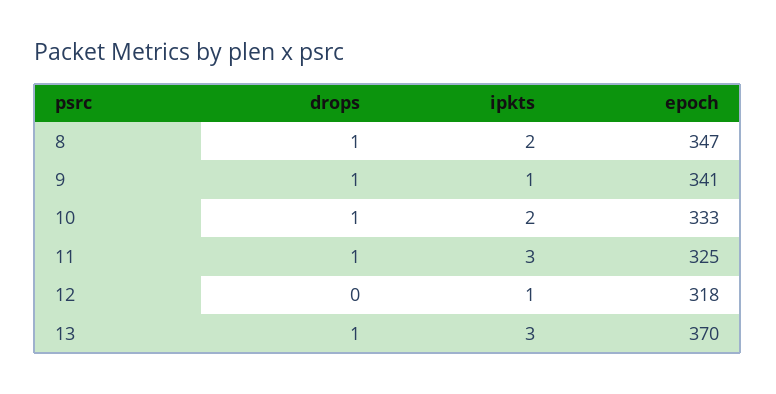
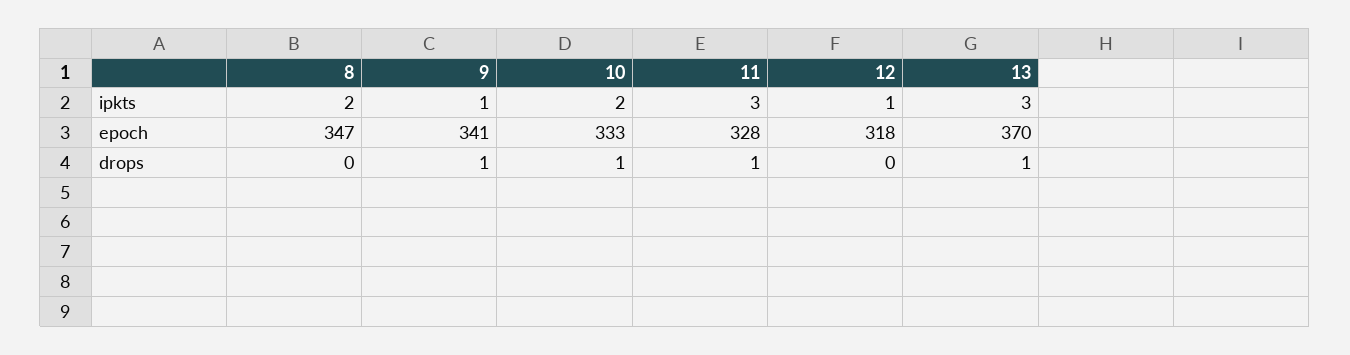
drops, 8: 1 -> 0
epoch, 11: 325 -> 328

